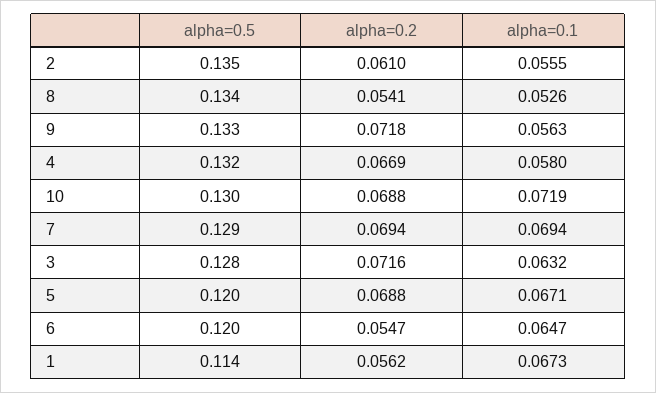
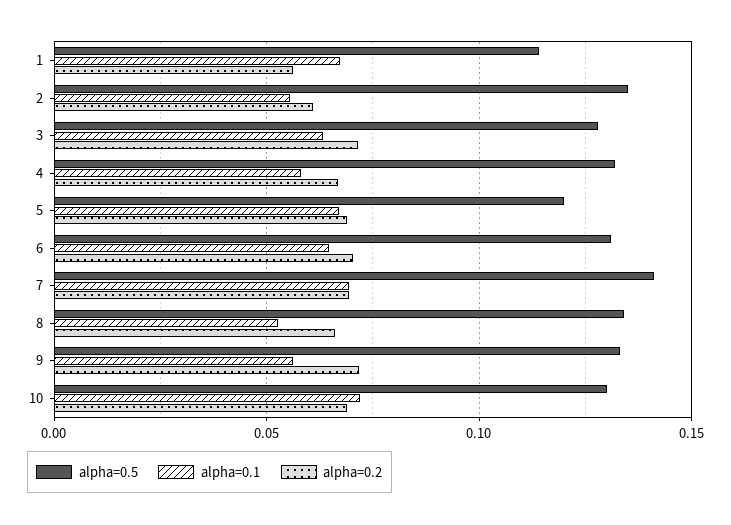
alpha=0.2, 8: 0.0541 -> 0.065
alpha=0.5, 7: 0.129 -> 0.14
alpha=0.5, 6: 0.12 -> 0.13
alpha=0.2, 6: 0.0547 -> 0.07

